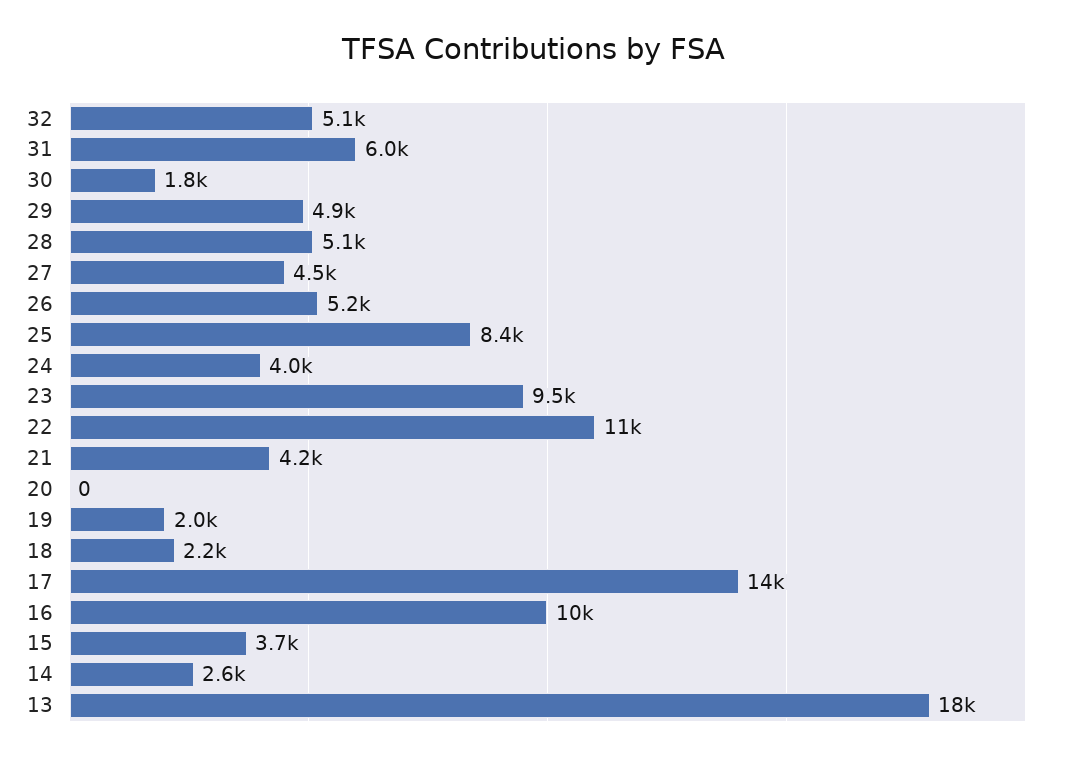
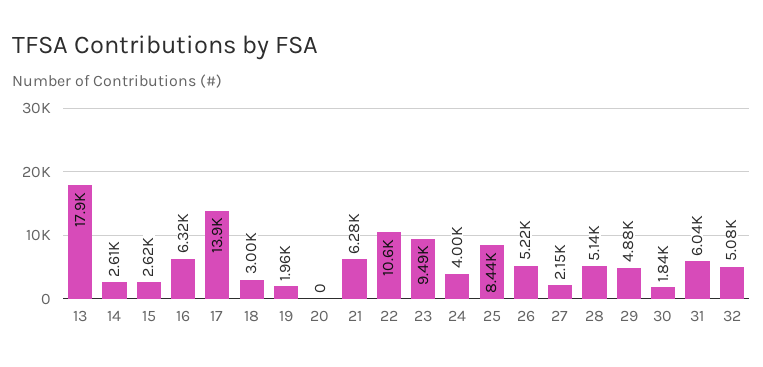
27: 4500 -> 2150
21: 4200 -> 6280
18: 2200 -> 3000
16: 10000 -> 6320
15: 3700 -> 2620

